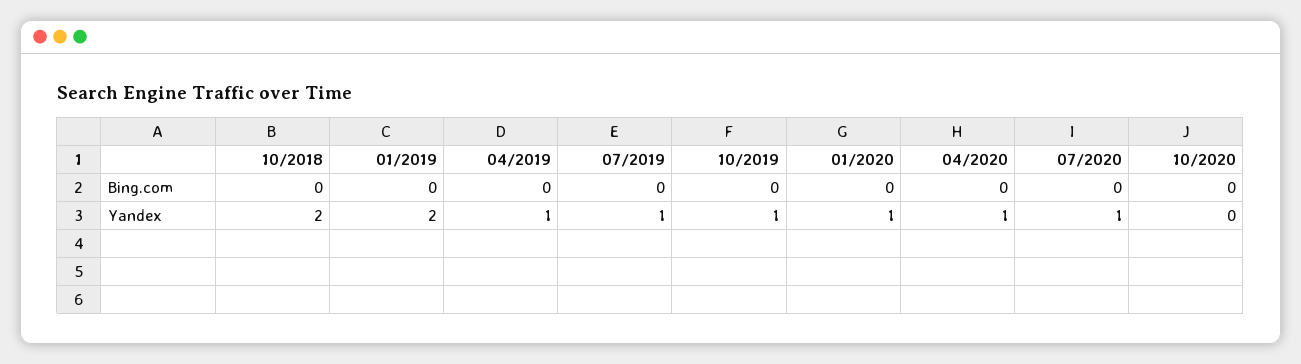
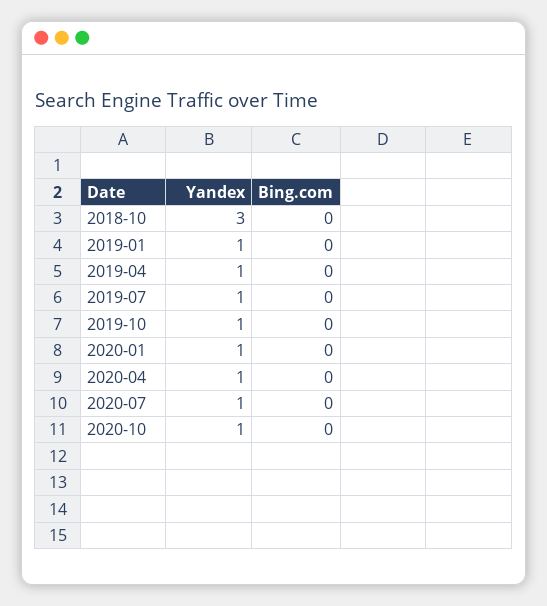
10/2018, Yandex: 2 -> 3
01/2019, Yandex: 2 -> 1
10/2020, Yandex: 0 -> 1

